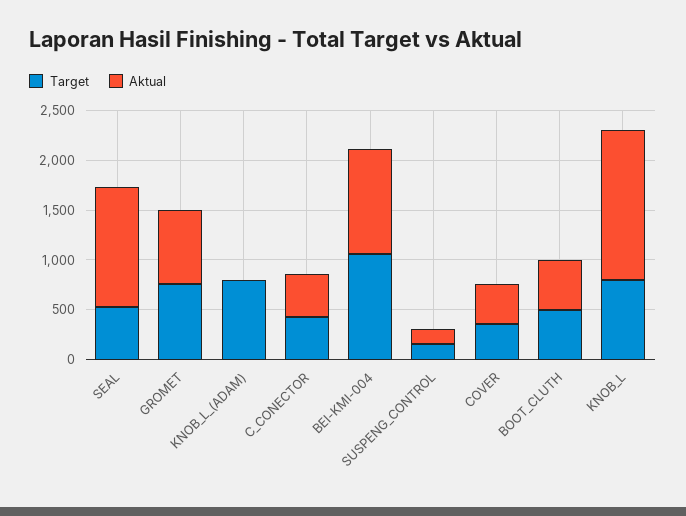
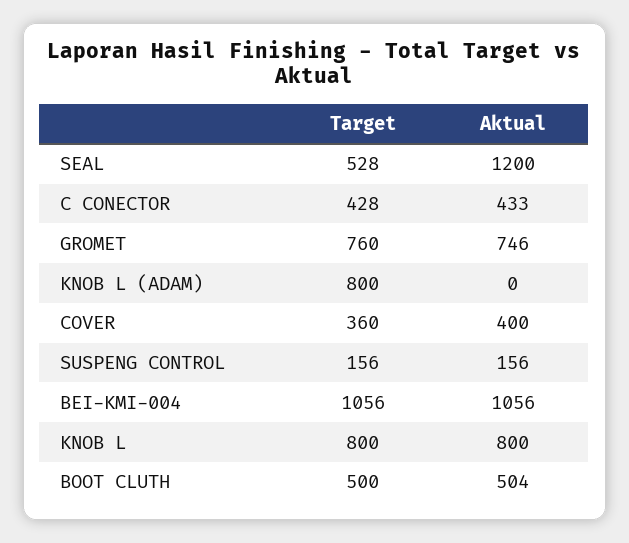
Aktual, KNOB_L: 1500 -> 800

